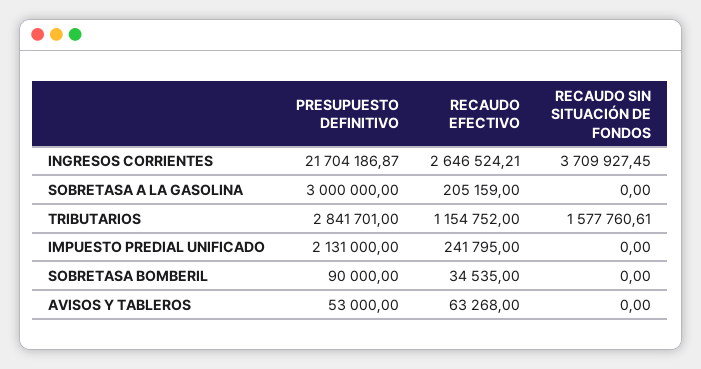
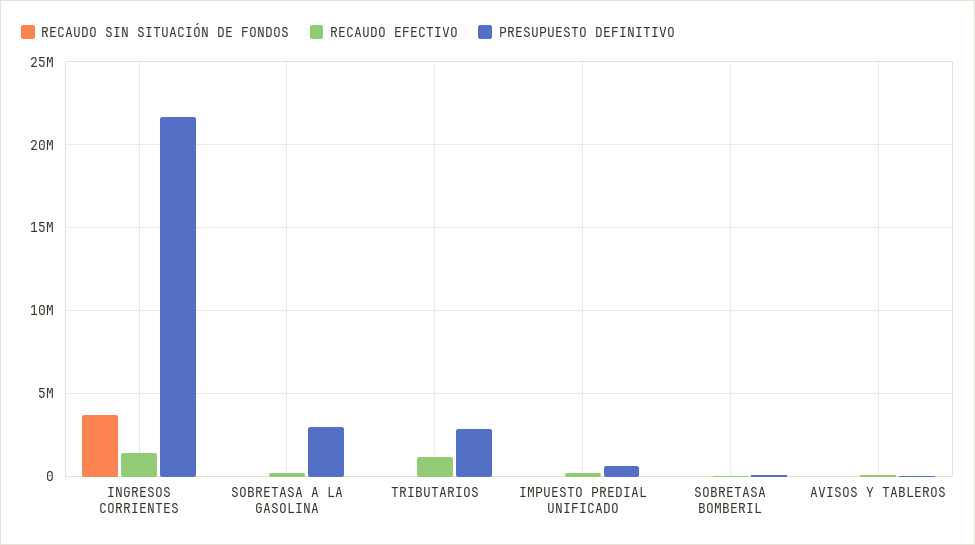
RECAUDO EFECTIVO, INGRESOS CORRIENTES: 2646524.21 -> 1500000
RECAUDO SIN SITUACIÓN DE FONDOS, TRIBUTARIOS: 1577760.61 -> 0
PRESUPUESTO DEFINITIVO, IMPUESTO PREDIAL UNIFICADO: 2131000 -> 500000

